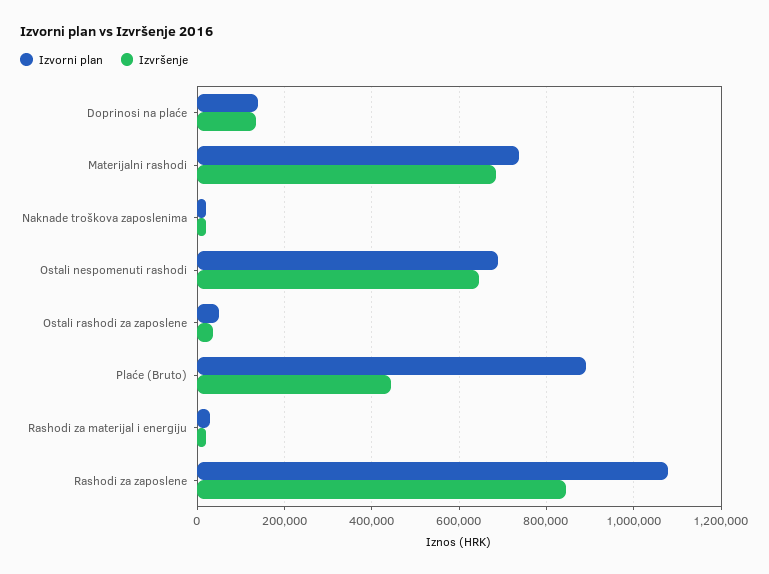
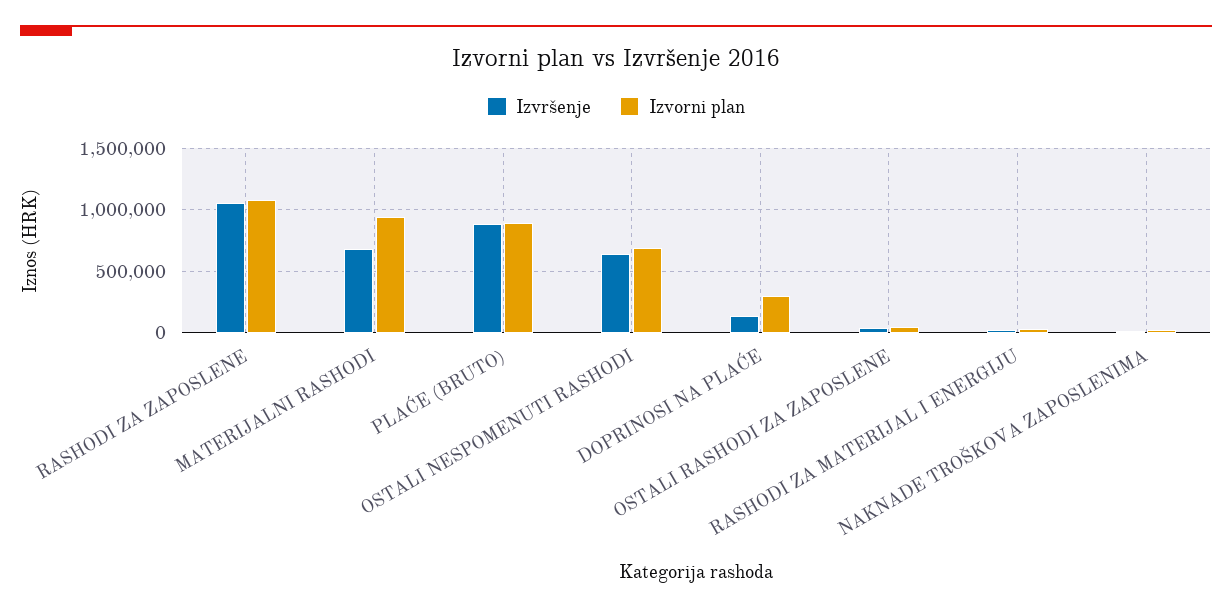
Izvorni plan, Doprinosi na plaće: 140000 -> 300000
Izvorni plan, Materijalni rashodi: 740000 -> 950000
Izvršenje, Plaće (Bruto): 440000 -> 900000
Izvršenje, Rashodi za zaposlene: 840000 -> 1050000

